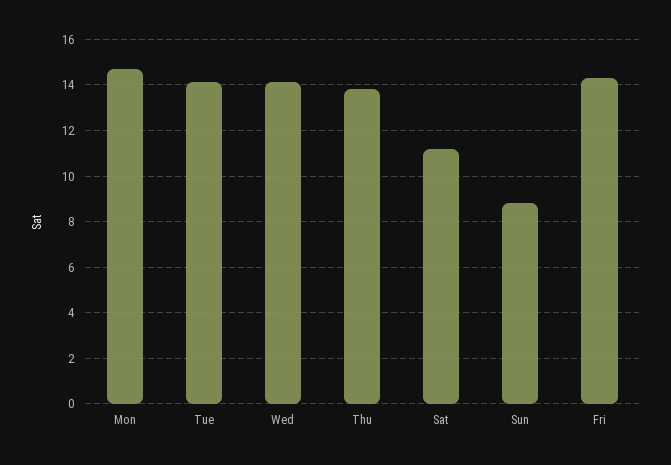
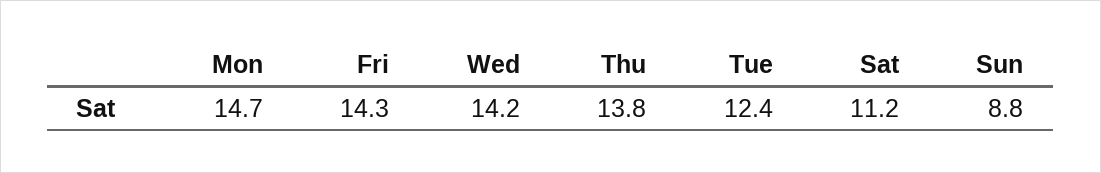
Tue: 14 -> 12.4

